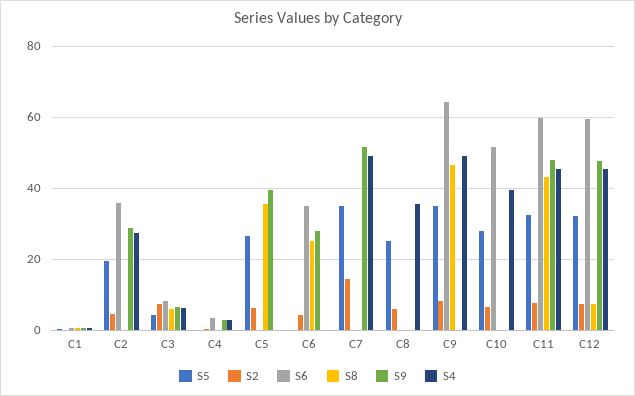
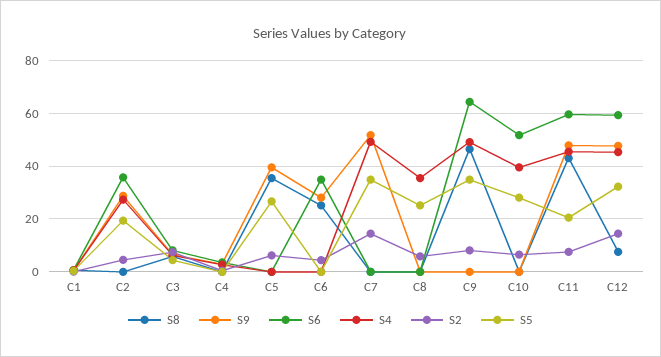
S5, C11: 32 -> 20
S2, C12: 8 -> 15

